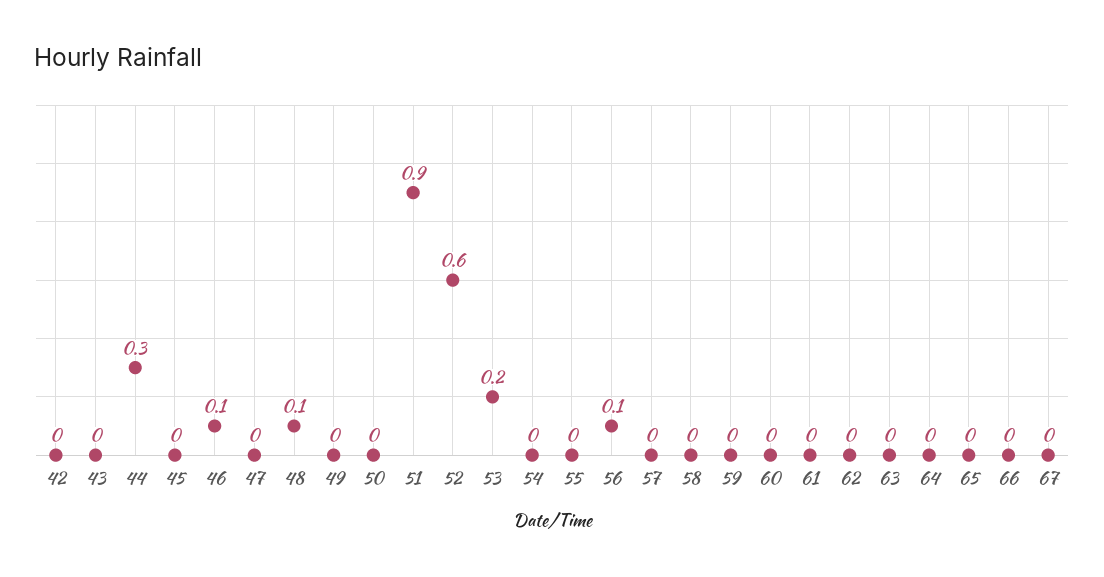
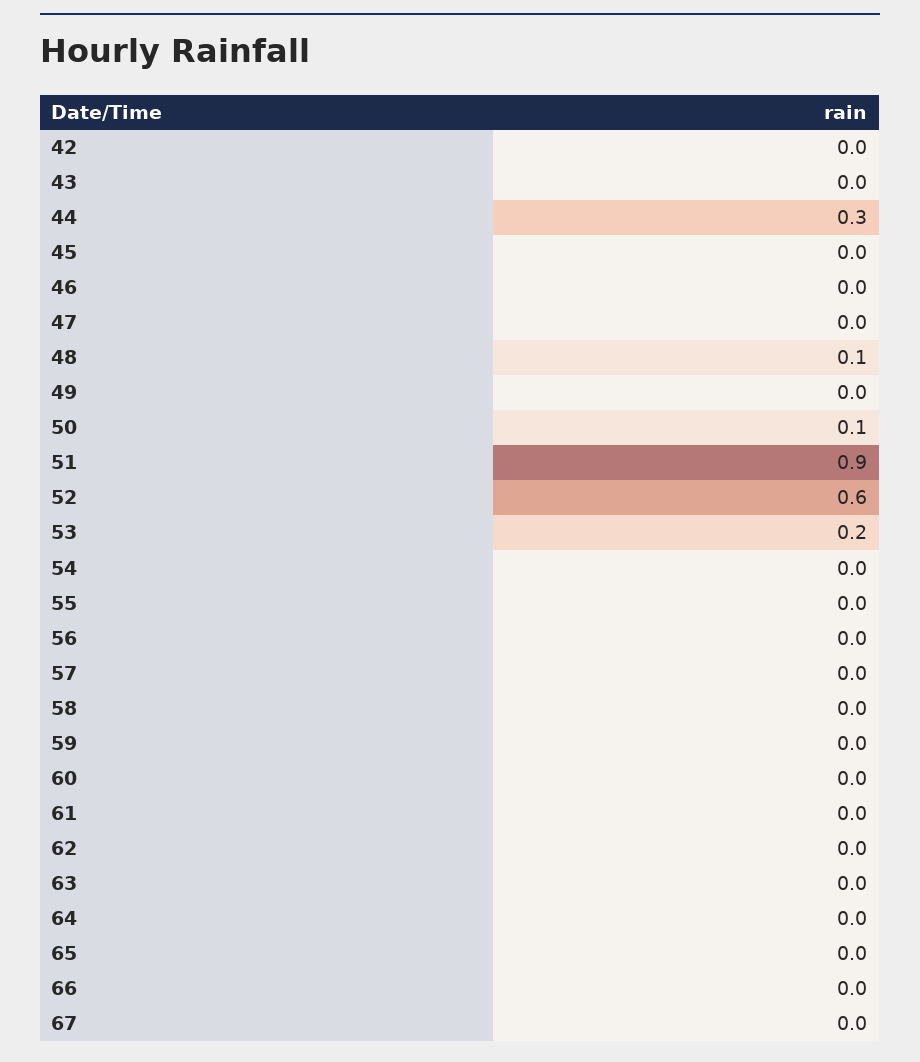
46: 0.1 -> 0
50: 0 -> 0.1
56: 0.1 -> 0

